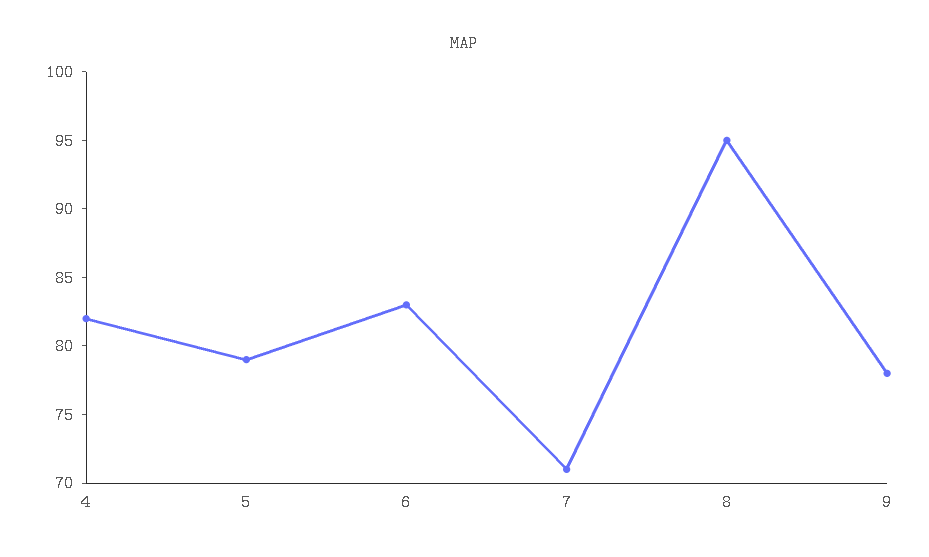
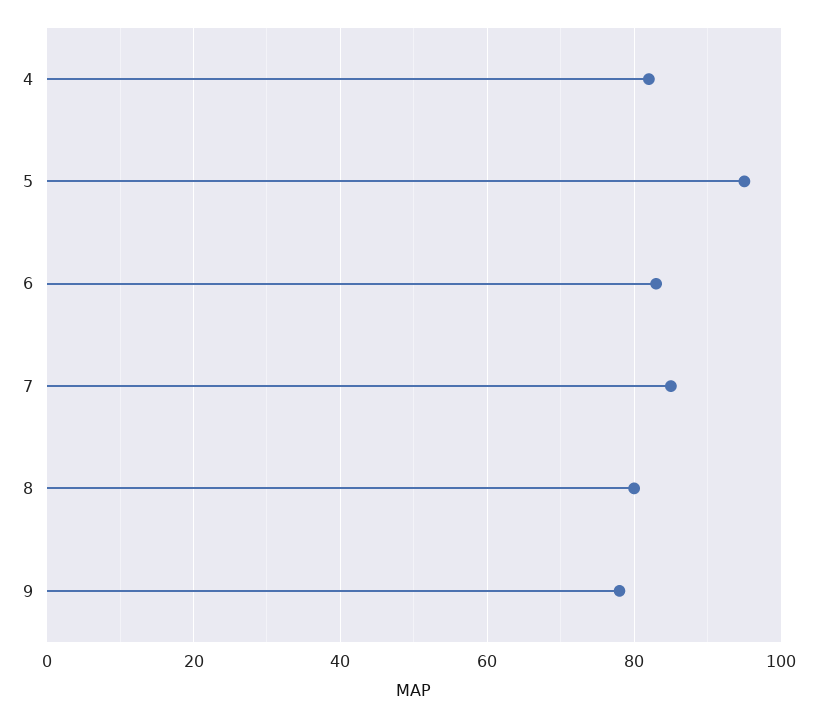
5: 79 -> 95
7: 71 -> 85
8: 95 -> 80

